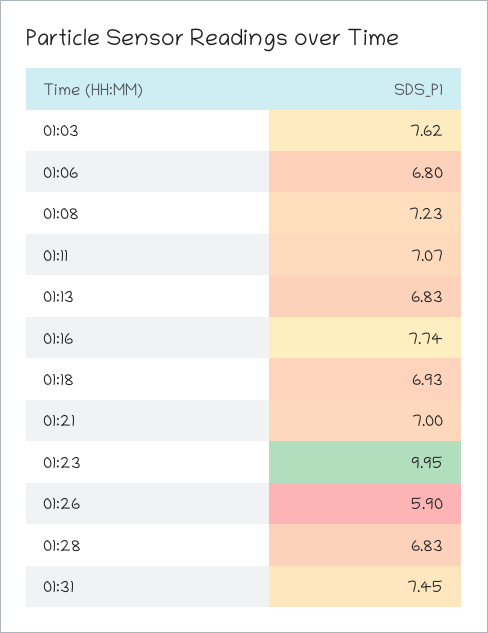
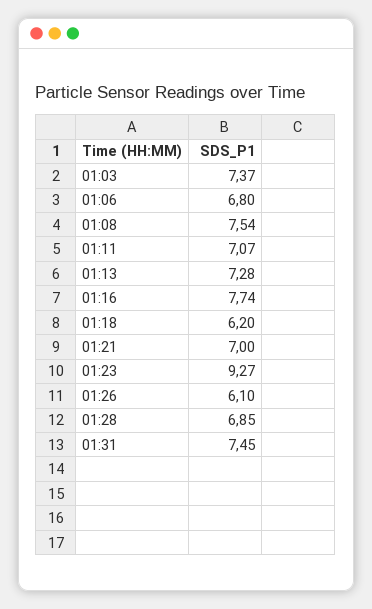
01:03: 7.62 -> 7.37
01:08: 7.23 -> 7.54
01:13: 6.83 -> 7.28
01:18: 6.93 -> 6.2
01:23: 9.95 -> 9.27
01:26: 5.9 -> 6.1
01:28: 6.83 -> 6.85

